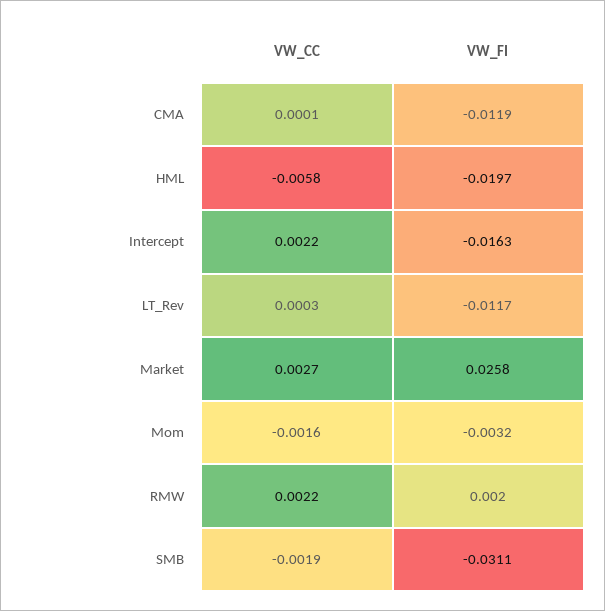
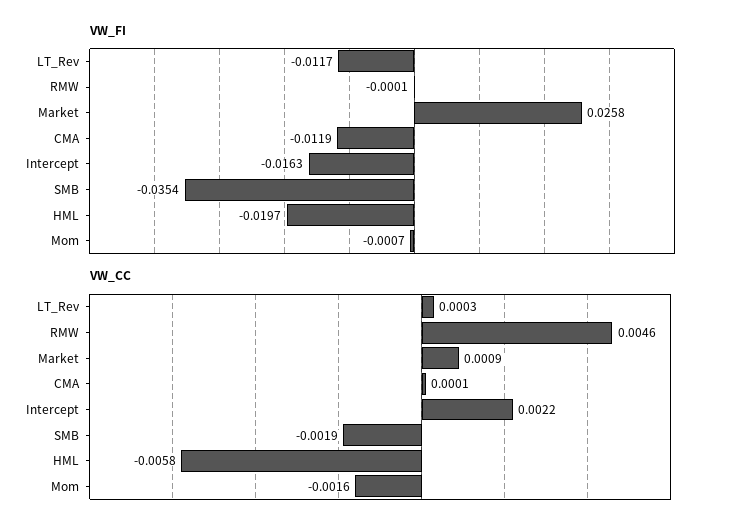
VW_CC, Market: 0.0027 -> 0.0009
VW_FI, Mom: -0.0032 -> -0.0007
VW_CC, RMW: 0.0022 -> 0.0046
VW_FI, RMW: 0.002 -> -0.0001
VW_FI, SMB: -0.0311 -> -0.0354

